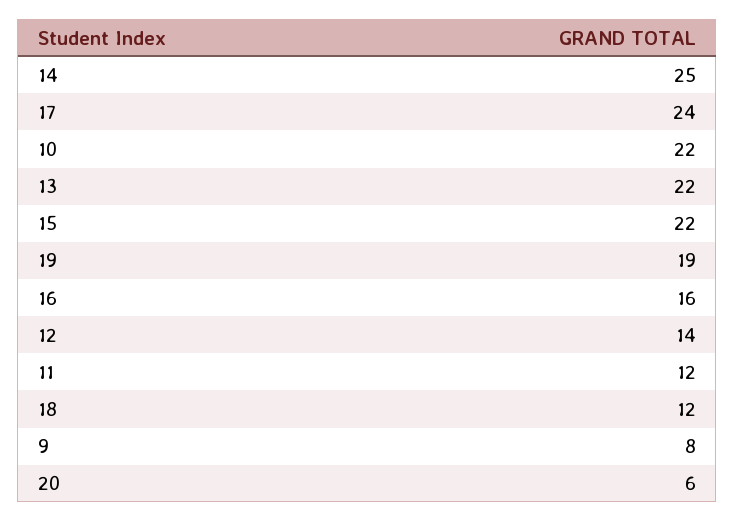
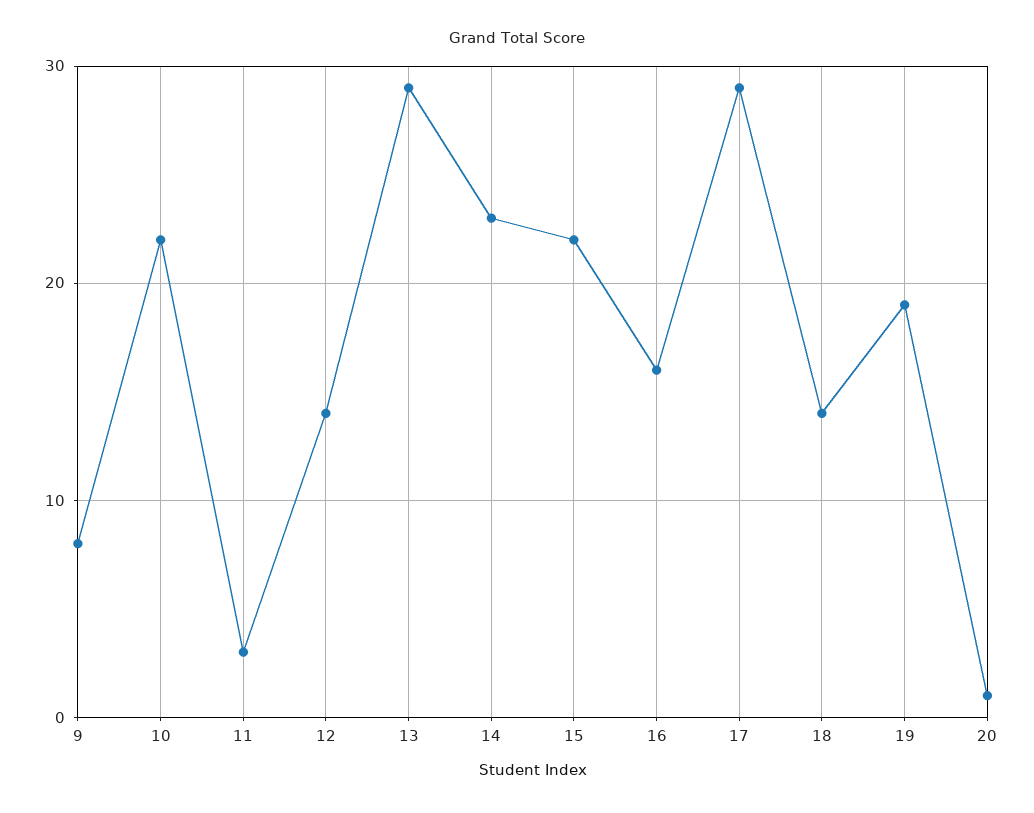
14: 25 -> 23
17: 24 -> 29
13: 22 -> 29
11: 12 -> 3
18: 12 -> 14
20: 6 -> 1

